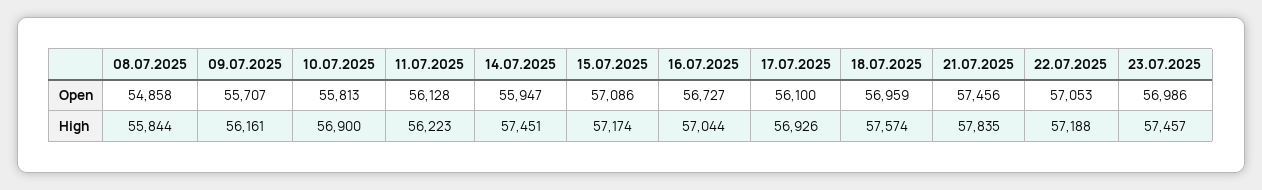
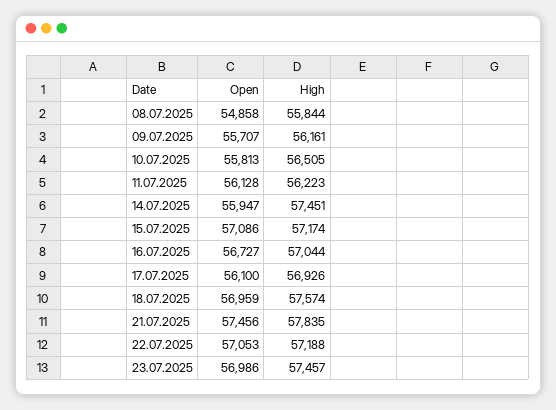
10.07.2025, High: 56900 -> 56505

